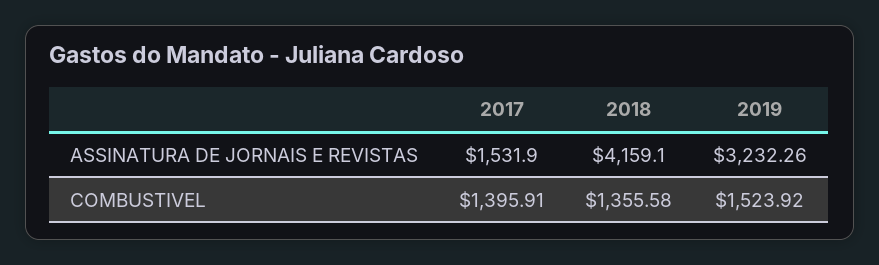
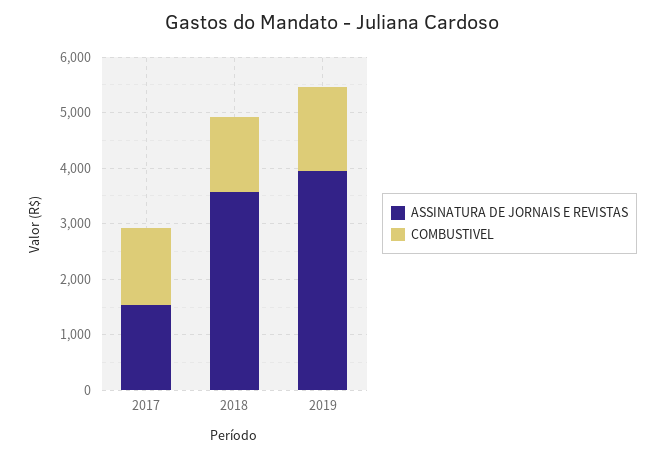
ASSINATURA DE JORNAIS E REVISTAS, 2018: 4159.1 -> 3600
ASSINATURA DE JORNAIS E REVISTAS, 2019: 3232.26 -> 4000

